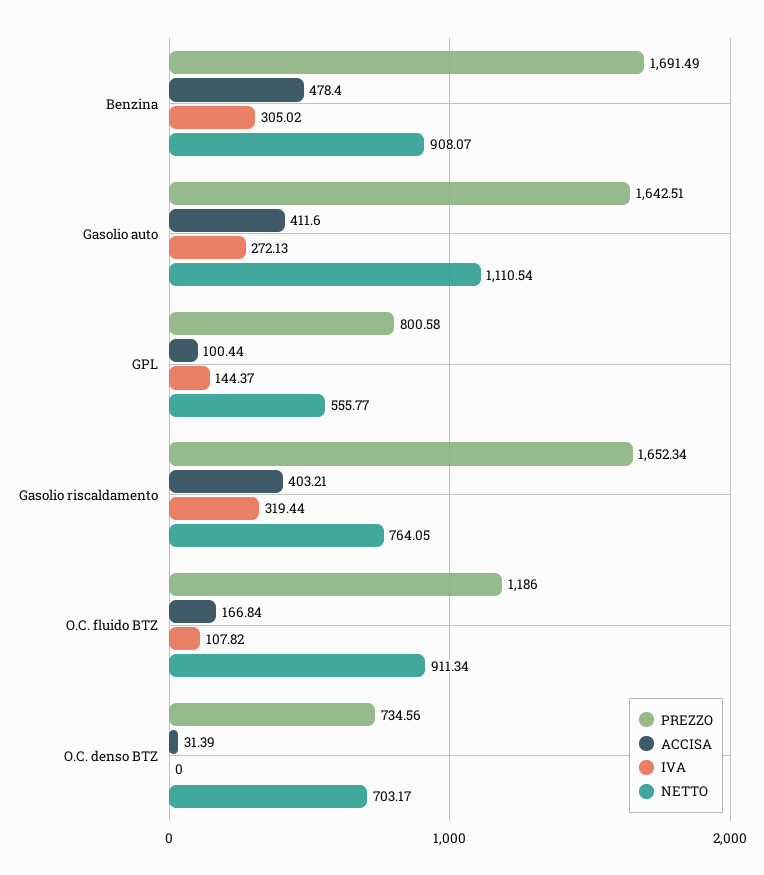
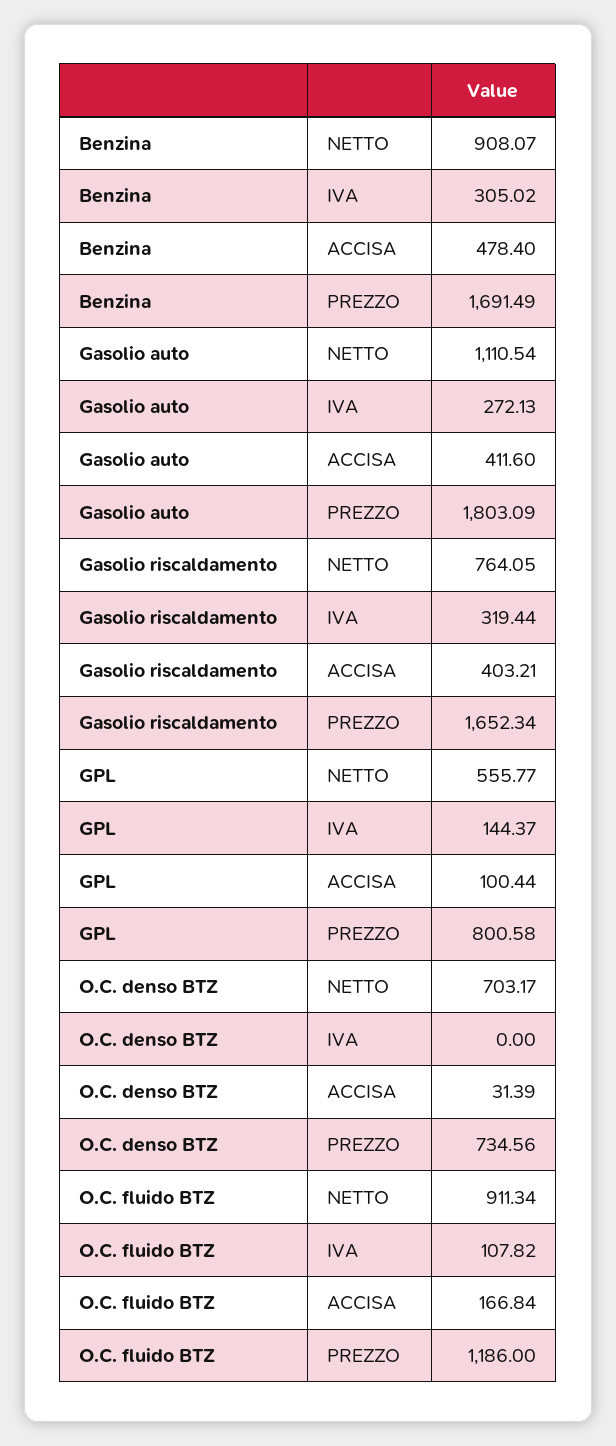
PREZZO, Gasolio auto: 1642.51 -> 1803.09

